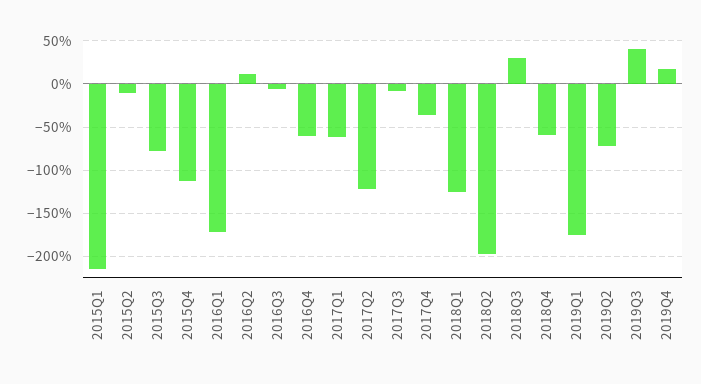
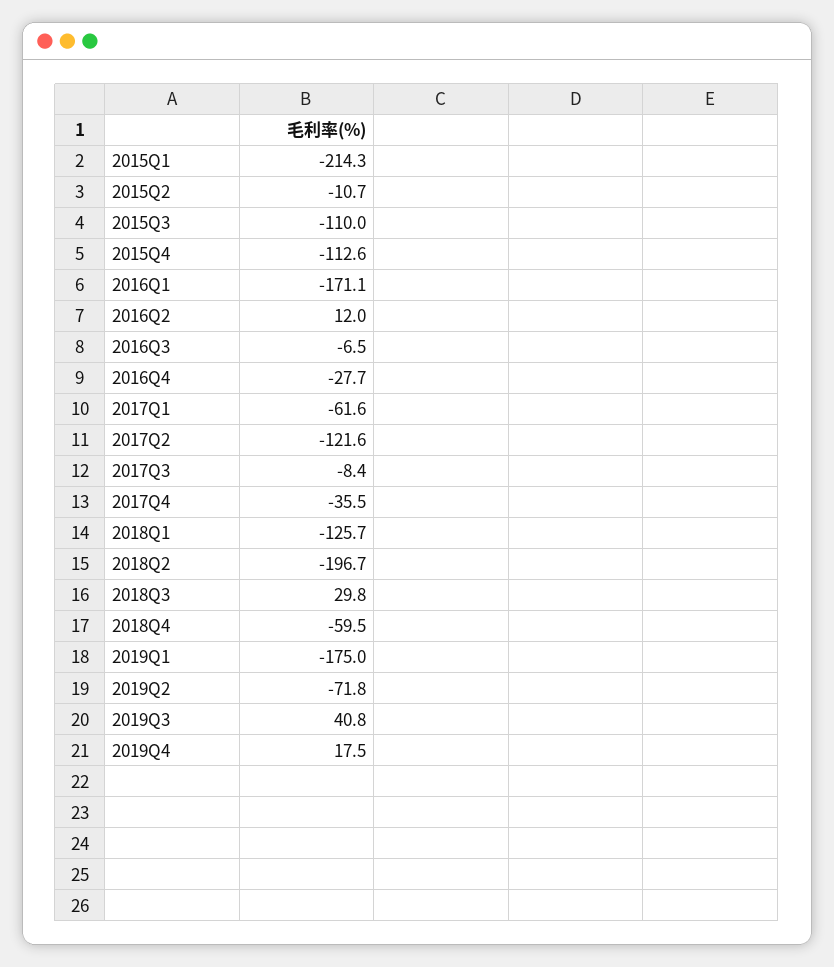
2015Q3: -80 -> -110
2016Q4: -60 -> -27.7

